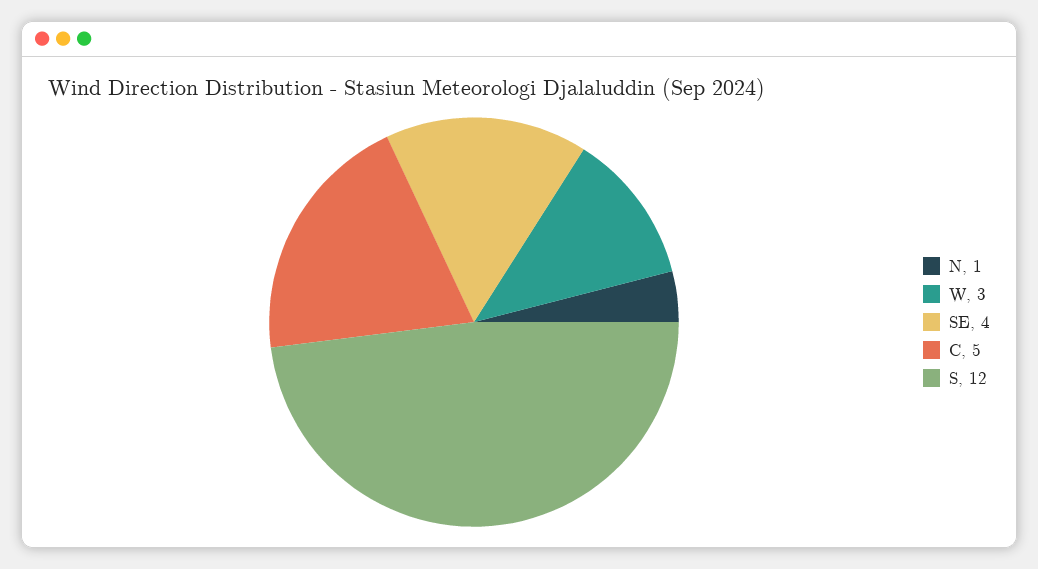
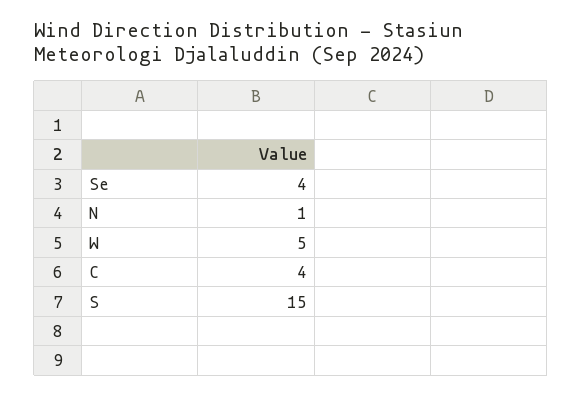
W: 3 -> 5
C: 5 -> 4
S: 12 -> 15

